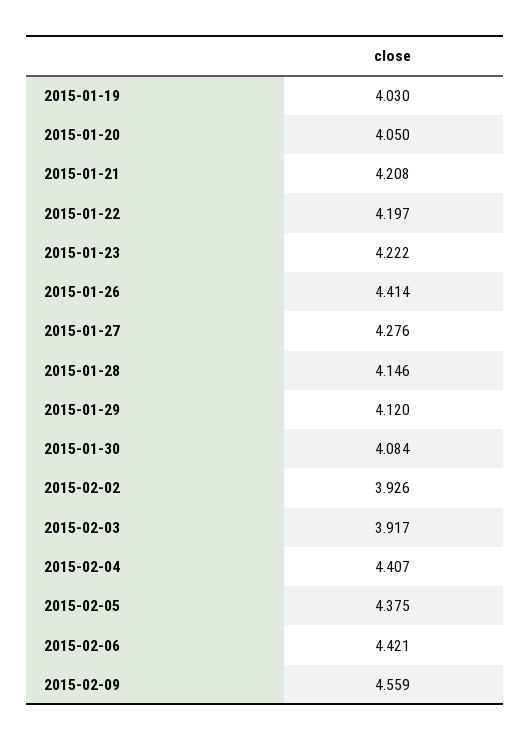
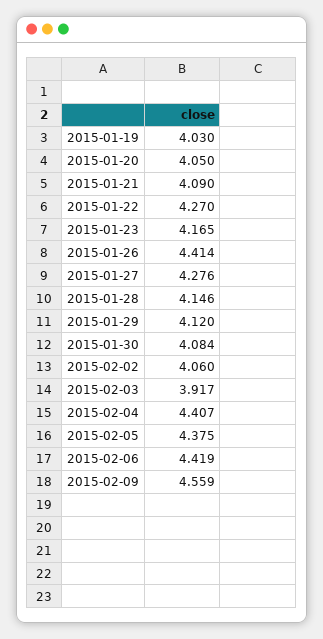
2015-01-21: 4.208 -> 4.09
2015-01-22: 4.197 -> 4.27
2015-01-23: 4.222 -> 4.165
2015-02-02: 3.926 -> 4.06
2015-02-06: 4.421 -> 4.419

